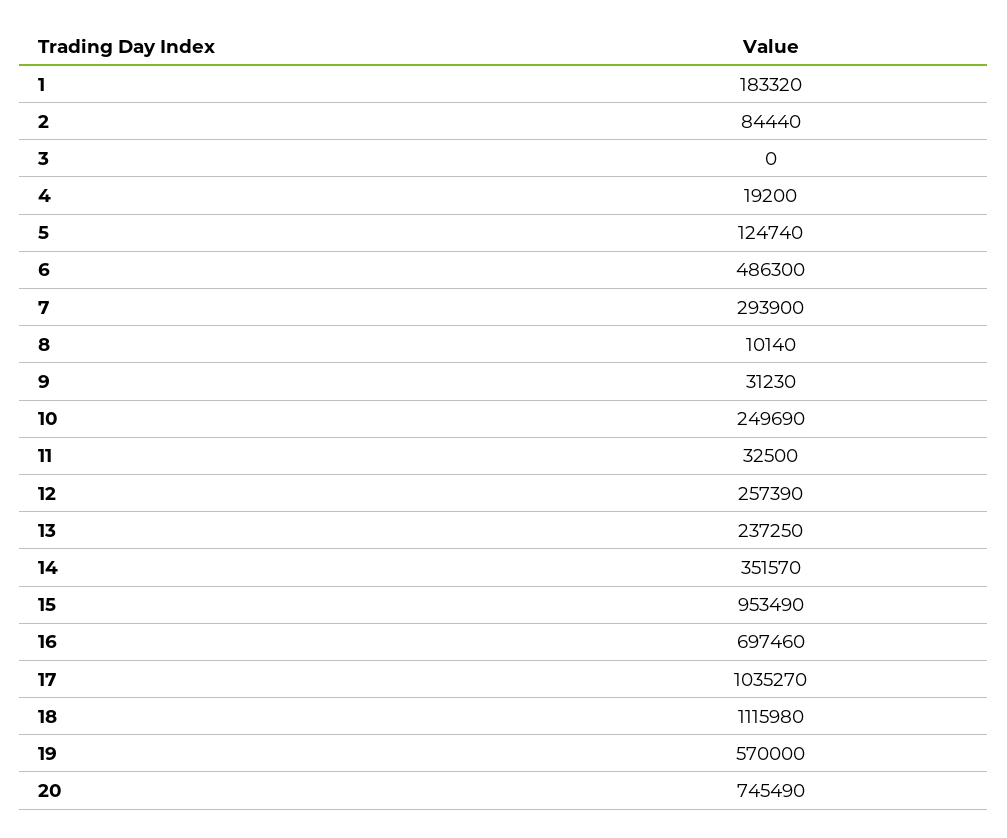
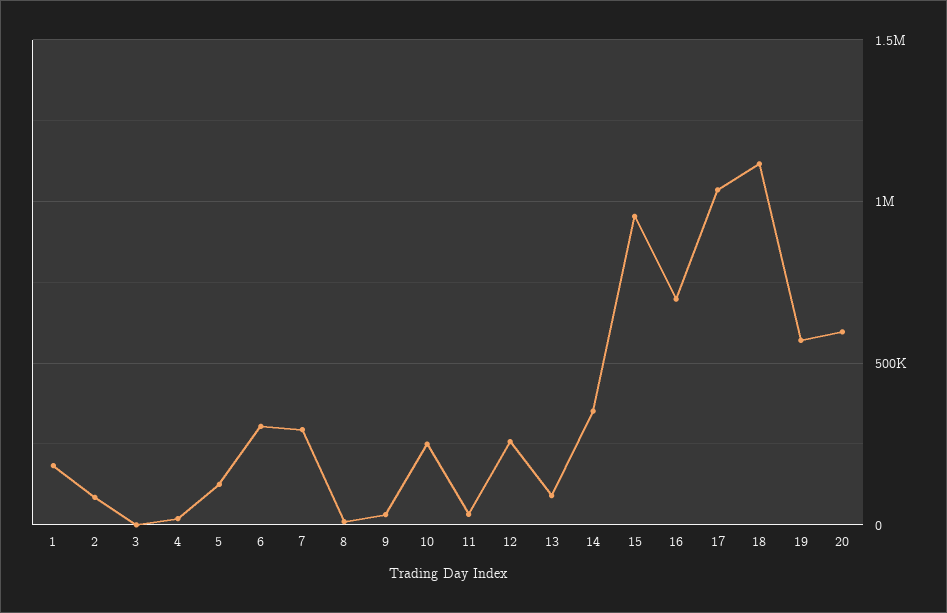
6: 486300 -> 300000
13: 237250 -> 100000
20: 745490 -> 600000

